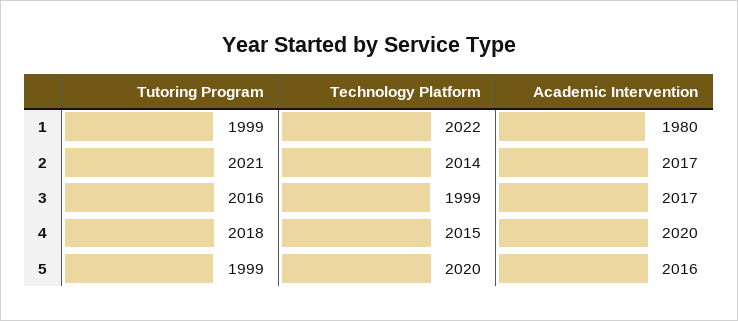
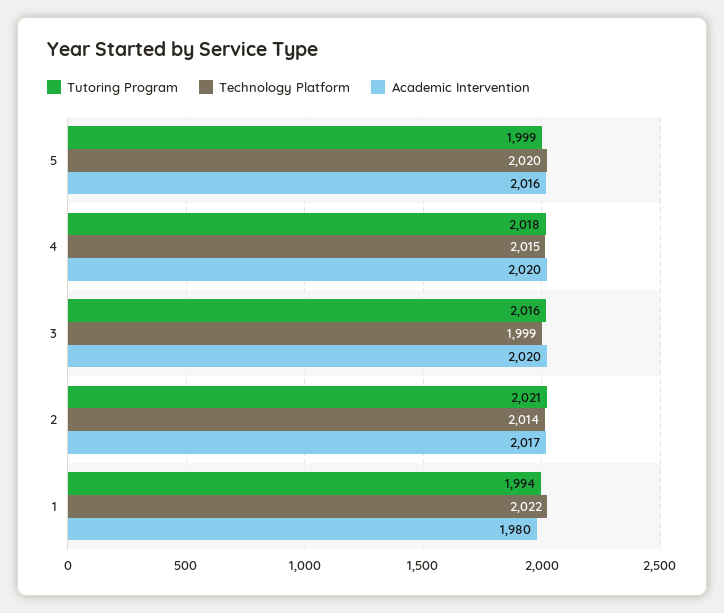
Tutoring Program, 1: 1999 -> 1994
Academic Intervention, 3: 2017 -> 2020

